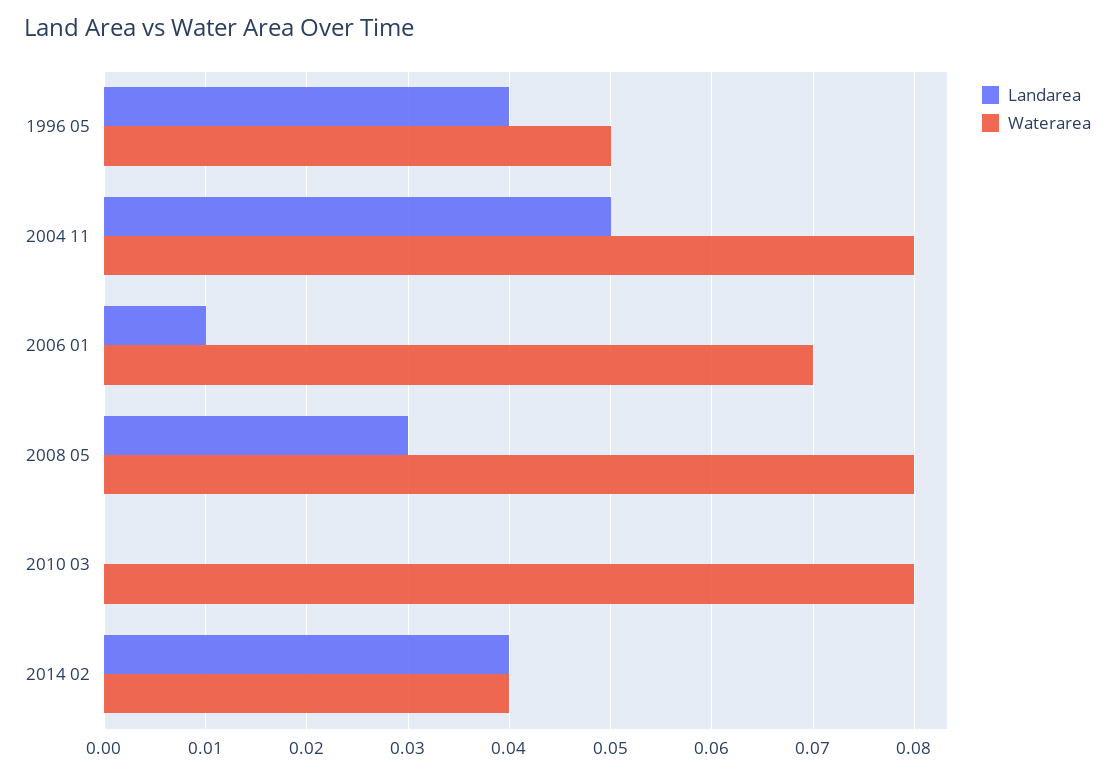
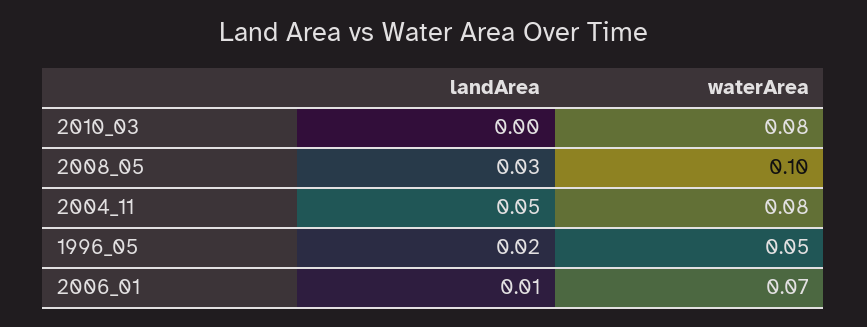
Landarea, 1996 05: 0.04 -> 0.02
Waterarea, 2008 05: 0.08 -> 0.1
Landarea, 2014 02: 0.04 -> none
Waterarea, 2014 02: 0.04 -> none

